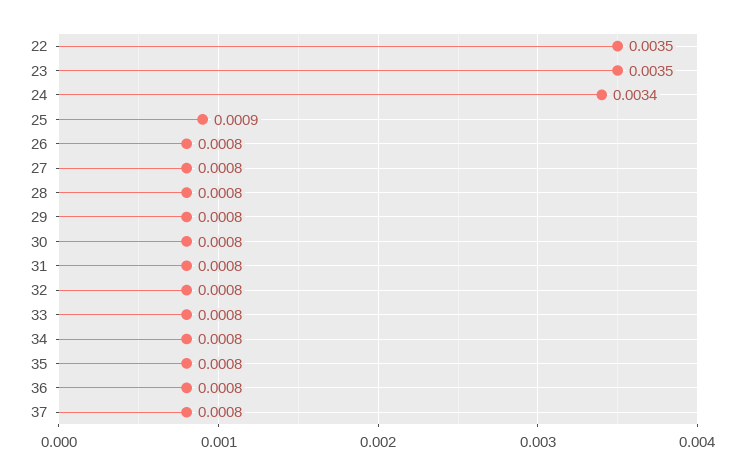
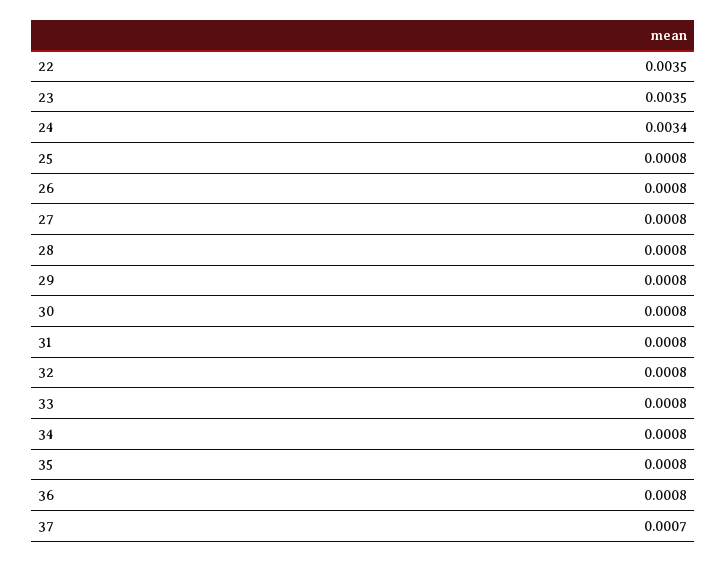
25: 0.0009 -> 0.0008
37: 0.0008 -> 0.0007

